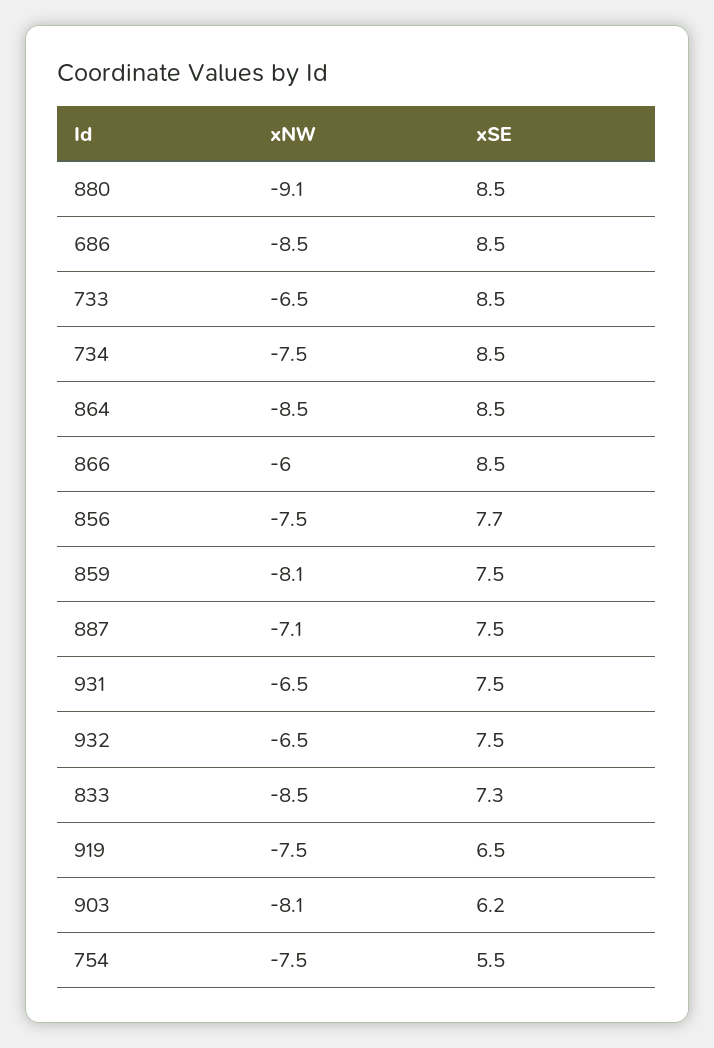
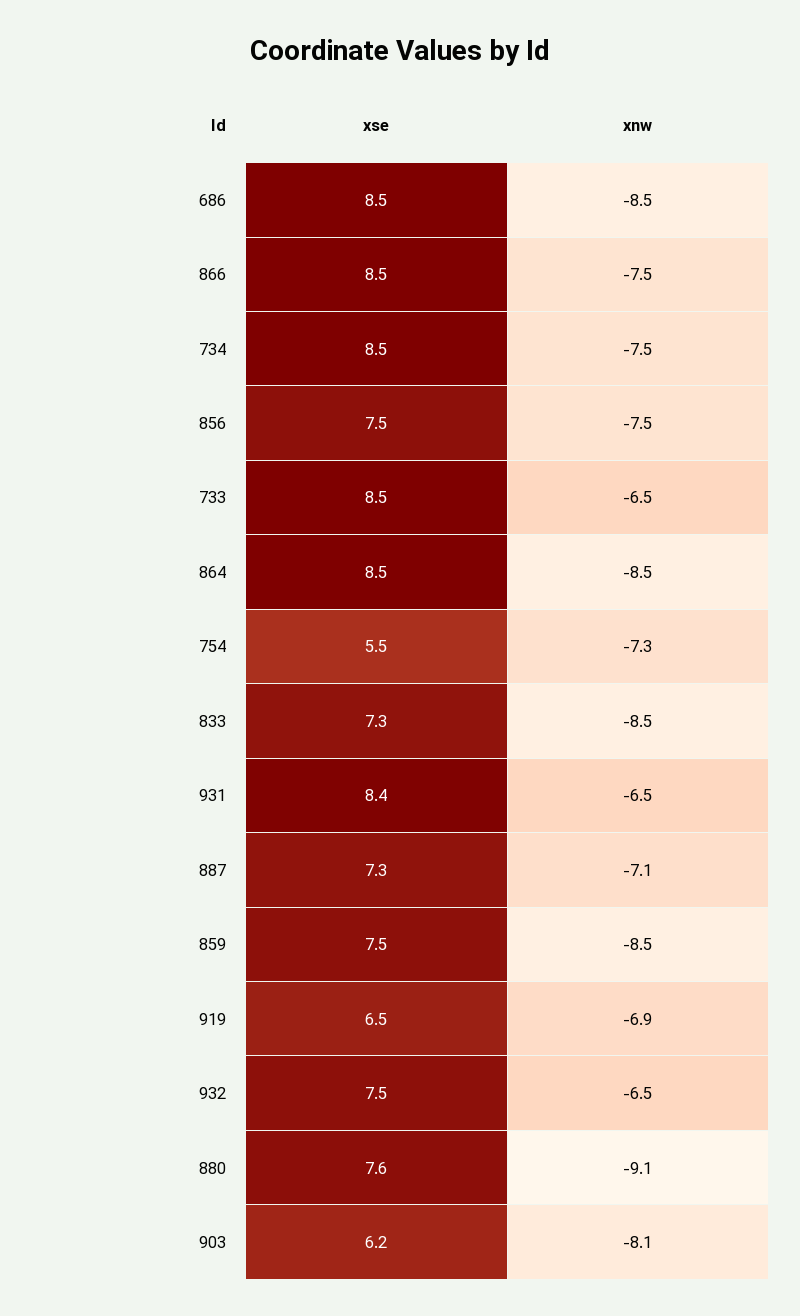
xSE, 880: 8.5 -> 7.6
xNW, 866: -6 -> -7.5
xSE, 856: 7.7 -> 7.5
xNW, 859: -8.1 -> -8.5
xSE, 887: 7.5 -> 7.3
xSE, 931: 7.5 -> 8.4
xNW, 919: -7.5 -> -6.9
xNW, 754: -7.5 -> -7.3

